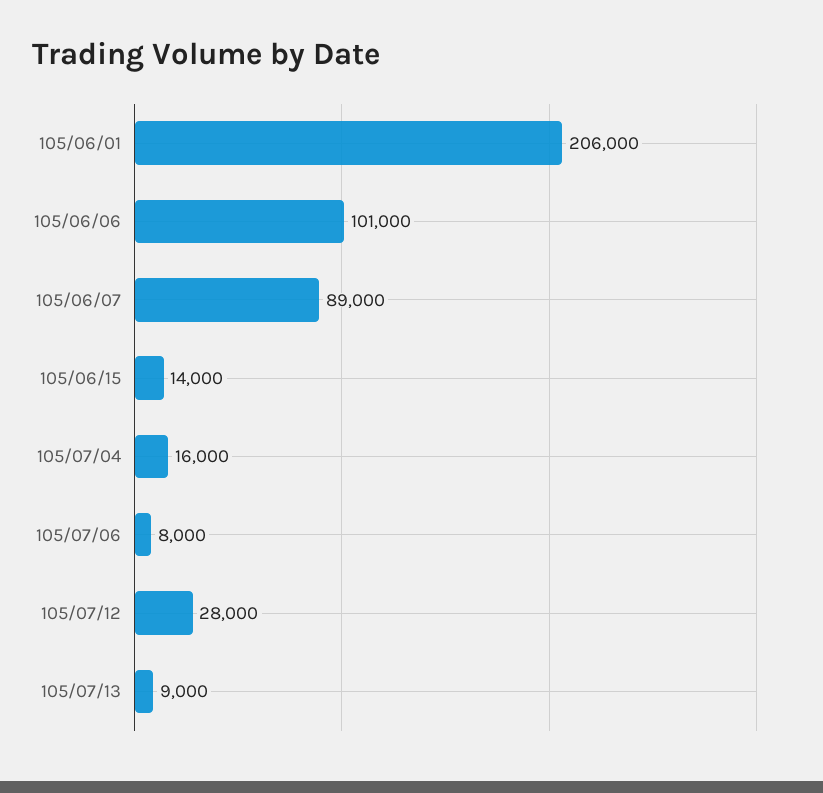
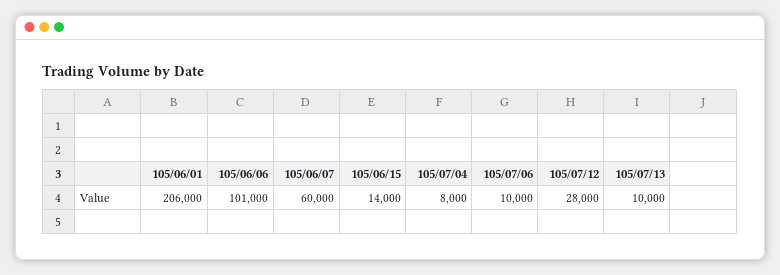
105/06/07: 89000 -> 60000
105/07/04: 16000 -> 8000
105/07/06: 8000 -> 10000
105/07/13: 9000 -> 10000

